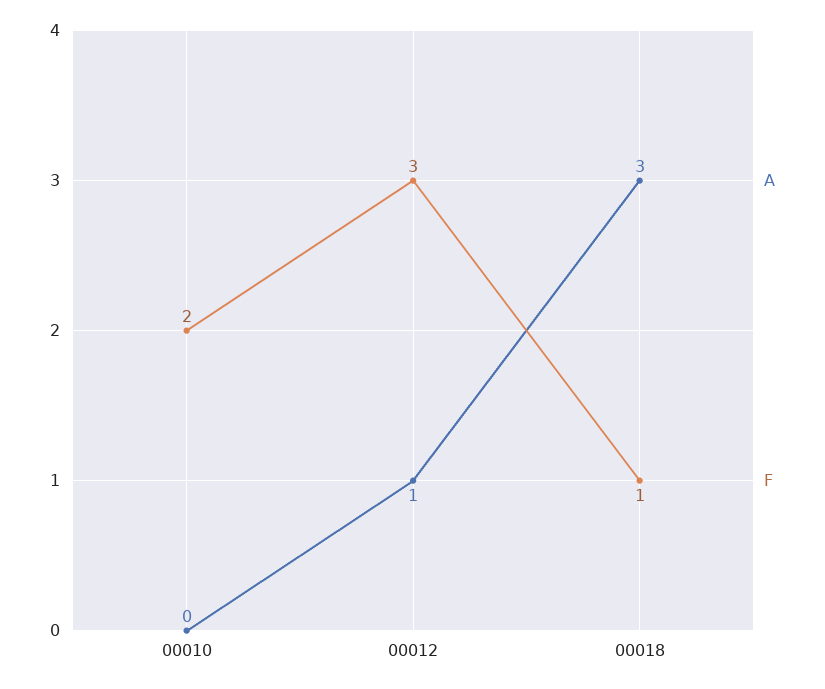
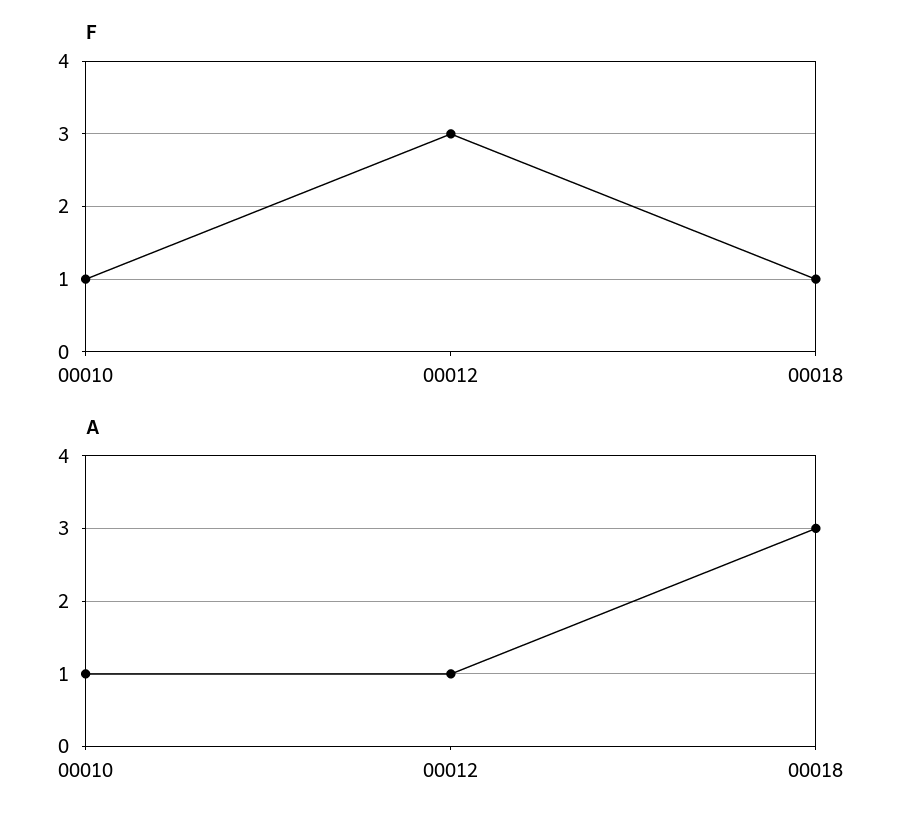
A, 00010: 0 -> 1
F, 00010: 2 -> 1

